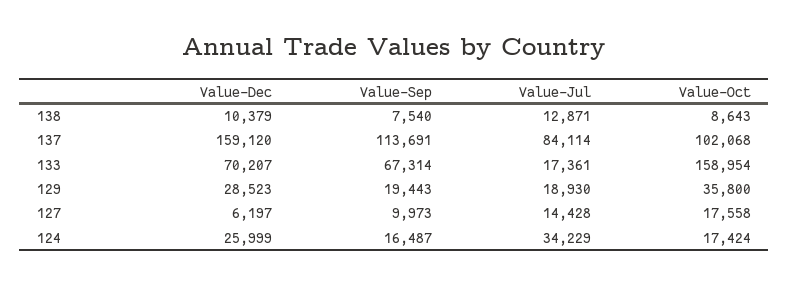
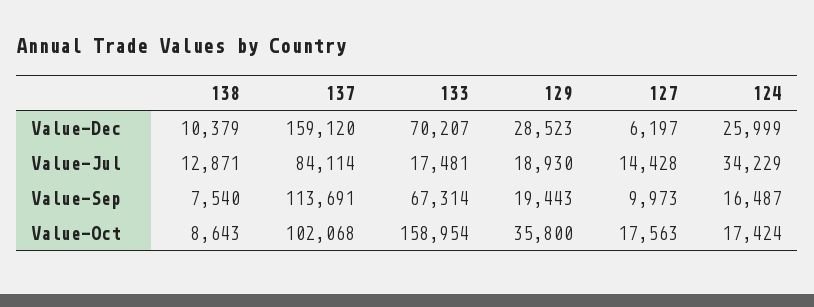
Value-Jul, 133: 17361 -> 17481
Value-Oct, 127: 17558 -> 17563

